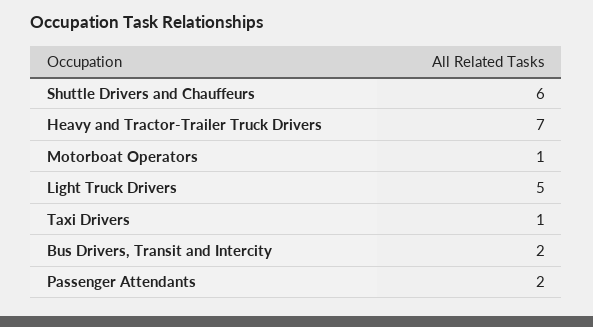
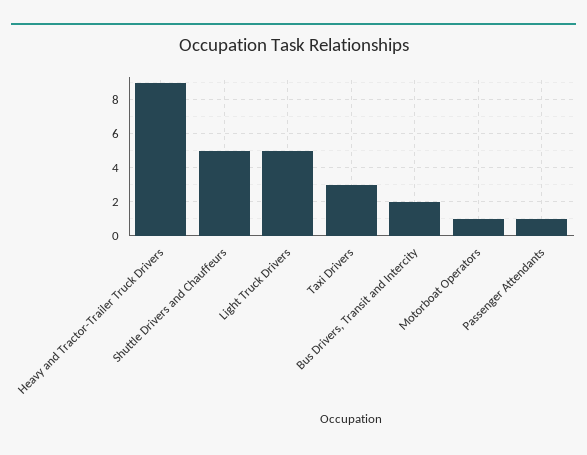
Shuttle Drivers and Chauffeurs: 6 -> 5
Heavy and Tractor-Trailer Truck Drivers: 7 -> 9
Taxi Drivers: 1 -> 3
Passenger Attendants: 2 -> 1

